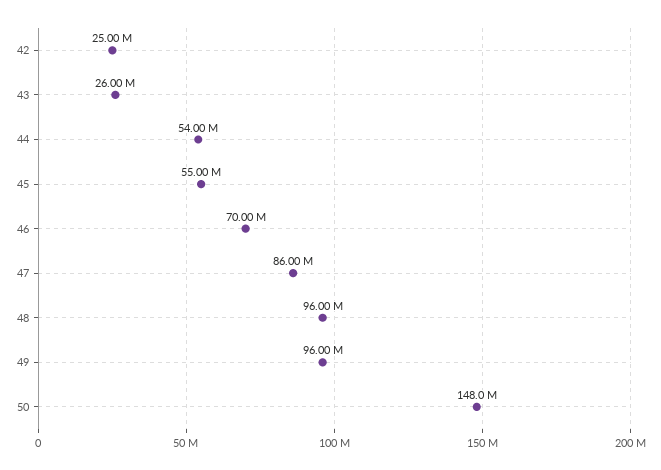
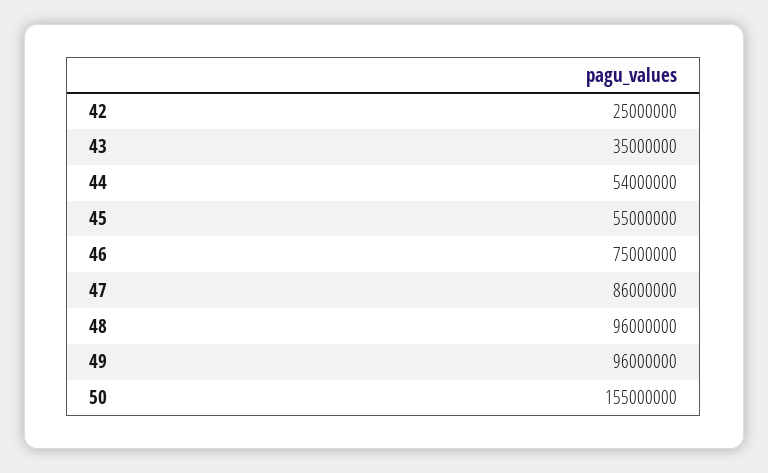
43: 26000000 -> 35000000
46: 70000000 -> 75000000
50: 148000000 -> 155000000

